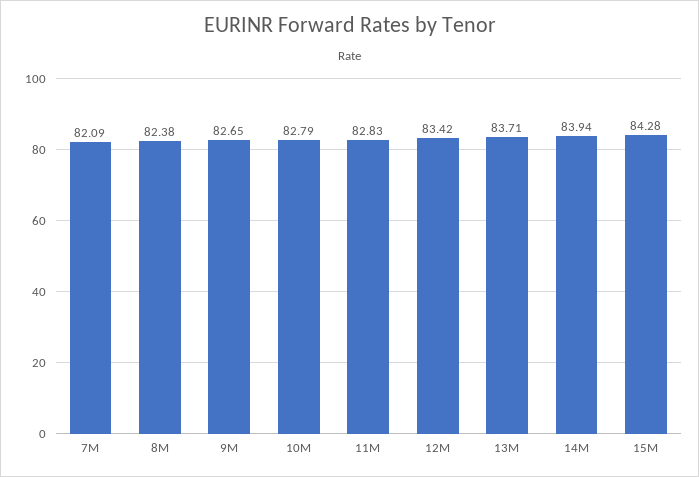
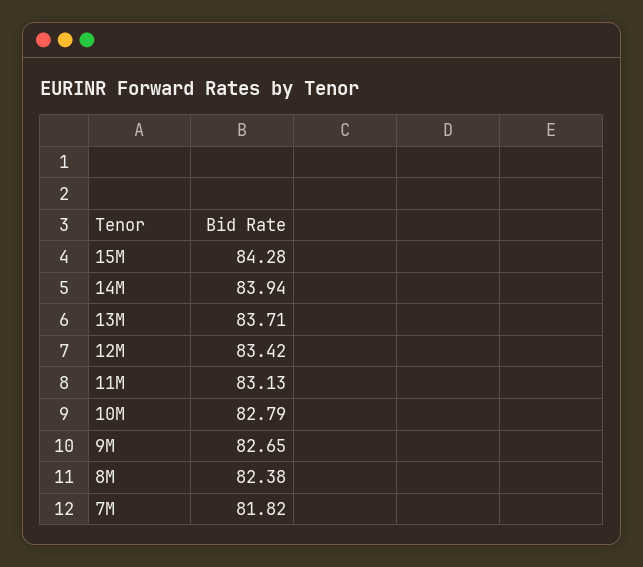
7M: 82.09 -> 81.82
11M: 82.83 -> 83.13

